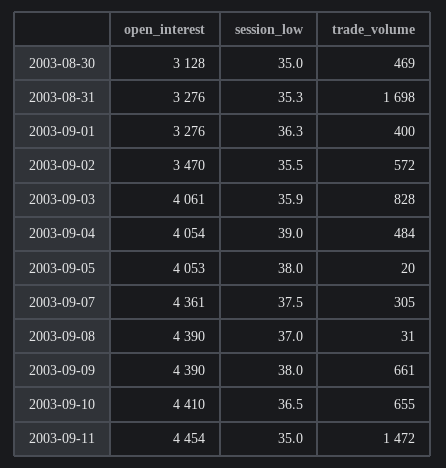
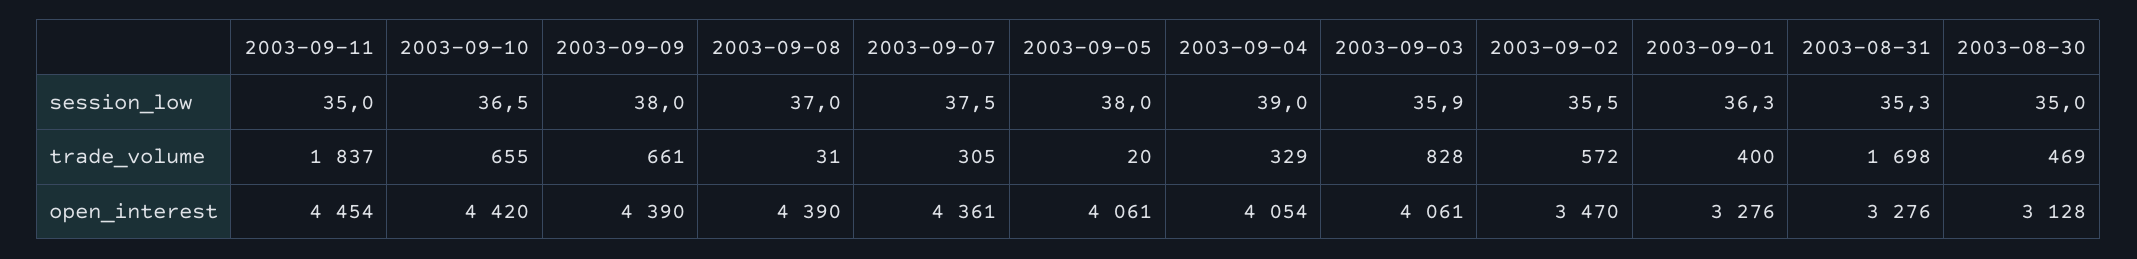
trade_volume, 2003-09-04: 484 -> 329
open_interest, 2003-09-05: 4053 -> 4061
open_interest, 2003-09-10: 4410 -> 4420
trade_volume, 2003-09-11: 1472 -> 1837

